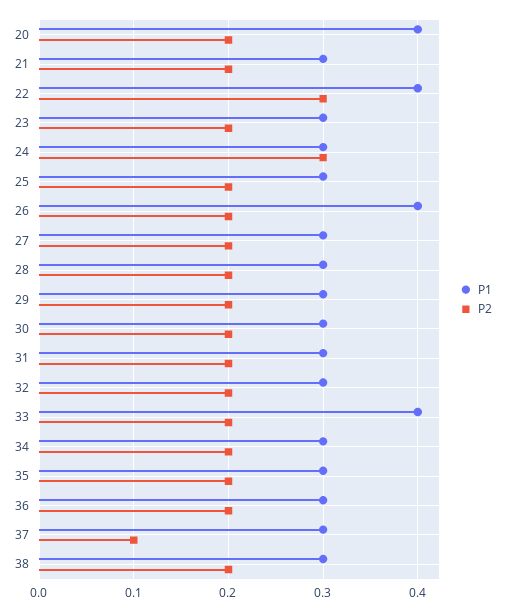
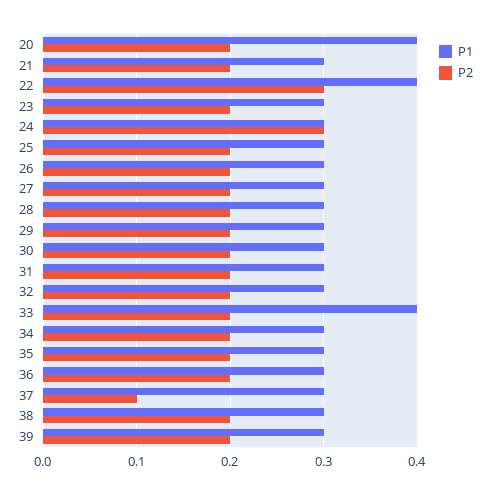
P1, 26: 0.4 -> 0.3
P1, 39: none -> 0.3
P2, 39: none -> 0.2

